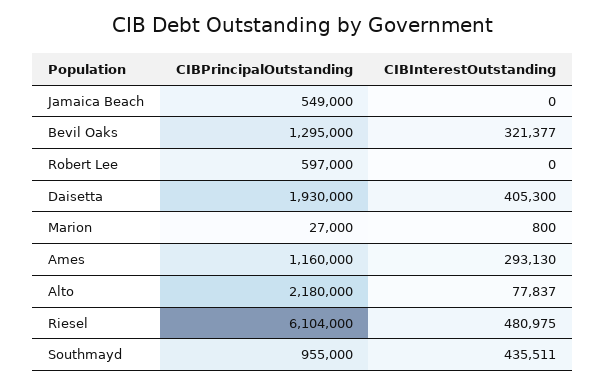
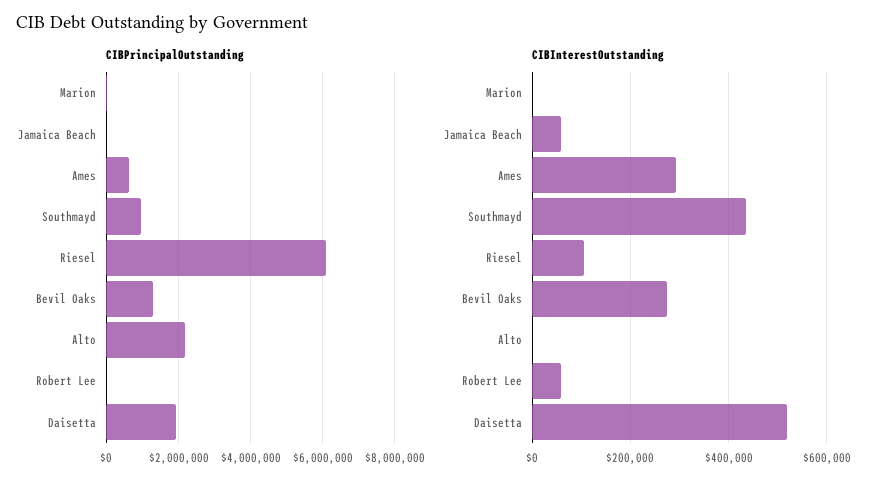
CIBPrincipalOutstanding, Jamaica Beach: 549000 -> 0
CIBInterestOutstanding, Jamaica Beach: 0 -> 60000
CIBInterestOutstanding, Bevil Oaks: 321377 -> 280000
CIBPrincipalOutstanding, Robert Lee: 597000 -> 0
CIBInterestOutstanding, Robert Lee: 0 -> 60000
CIBInterestOutstanding, Daisetta: 405300 -> 520000
CIBPrincipalOutstanding, Ames: 1160000 -> 600000
CIBInterestOutstanding, Alto: 77837 -> 0
CIBInterestOutstanding, Riesel: 480975 -> 100000

